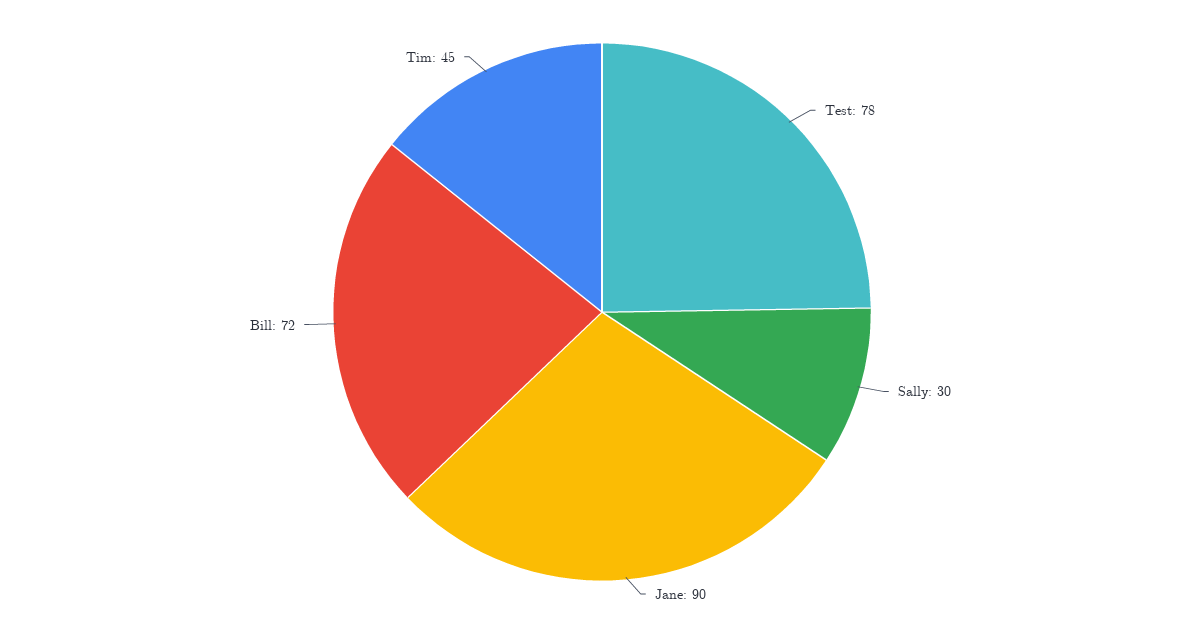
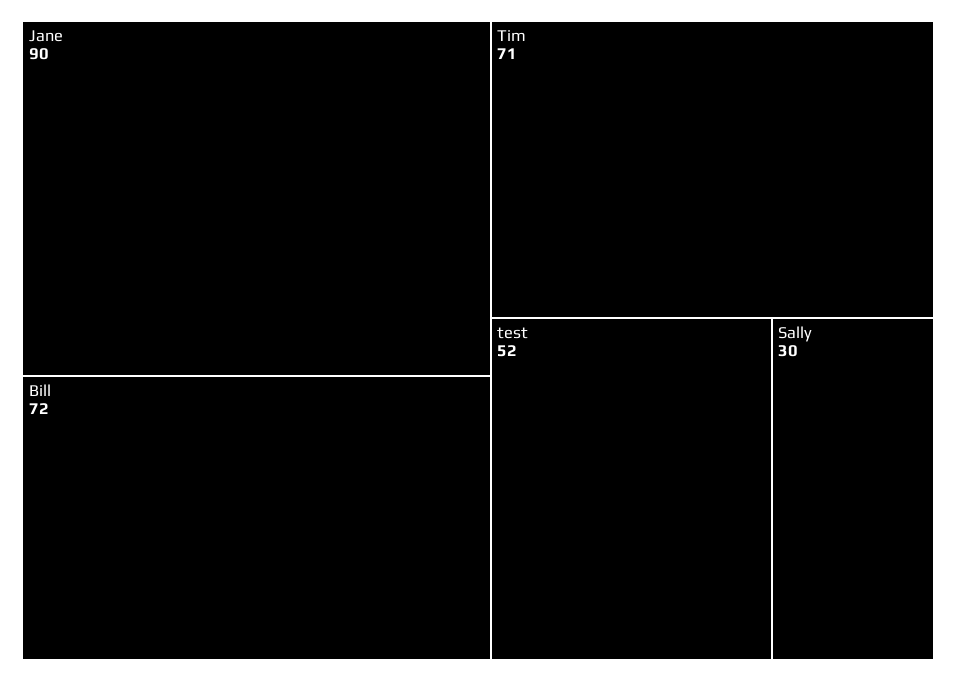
Test: 78 -> 52
Tim: 45 -> 71

